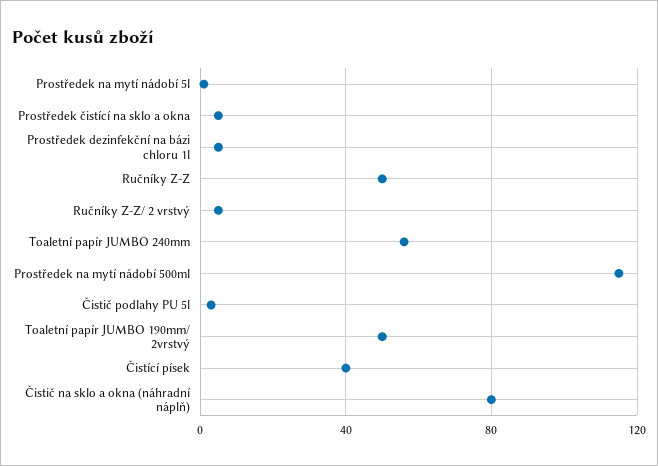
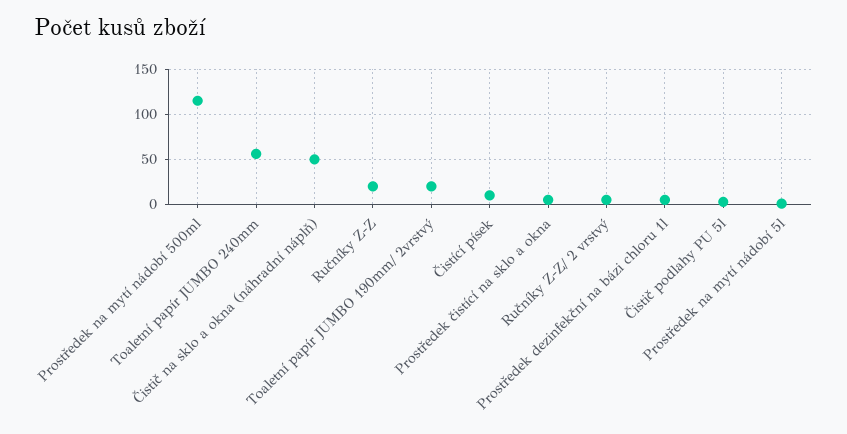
Ručníky Z-Z: 50 -> 20
Toaletní papír JUMBO 190mm/ 2vrstvý: 50 -> 20
Čistící písek: 40 -> 10
Čistič na sklo a okna (náhradní náplň): 80 -> 50

